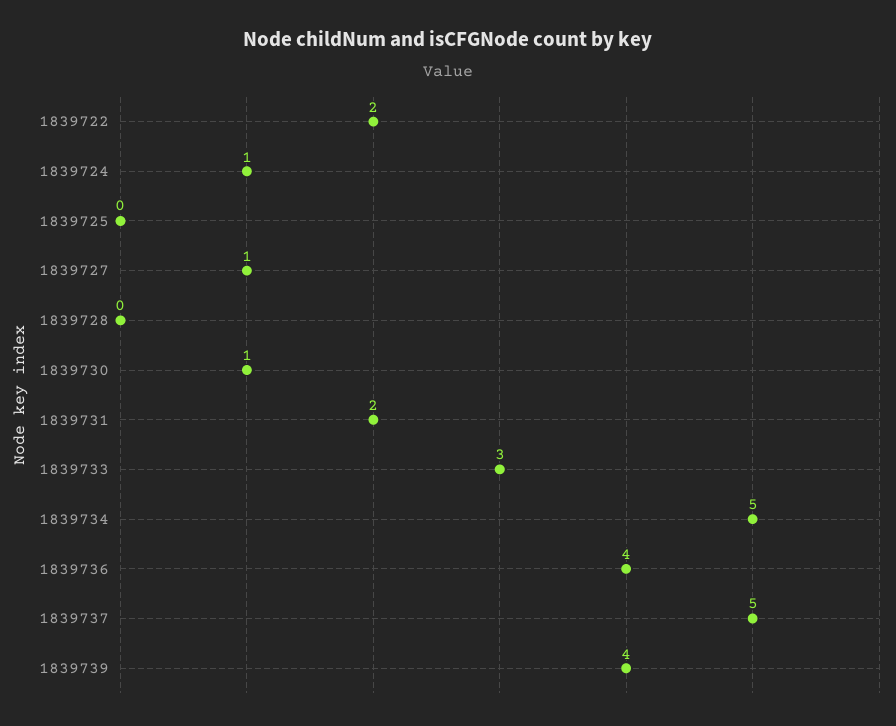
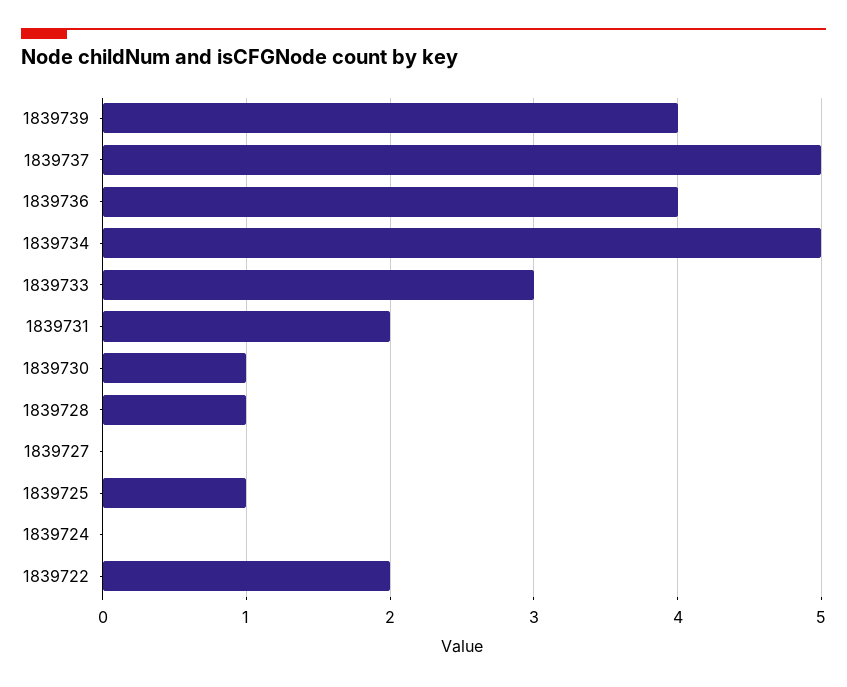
1839724: 1 -> 0
1839725: 0 -> 1
1839727: 1 -> 0
1839728: 0 -> 1

